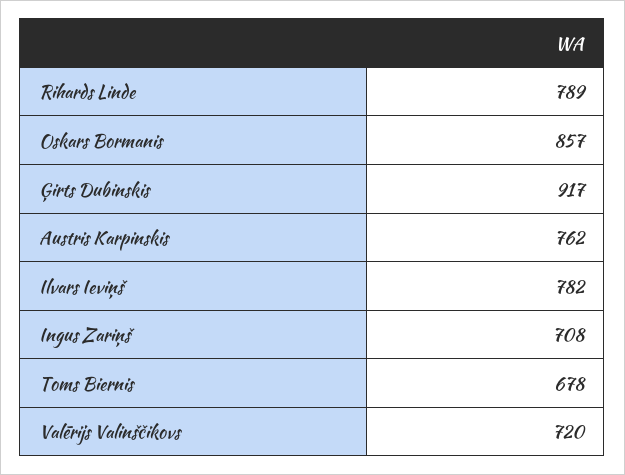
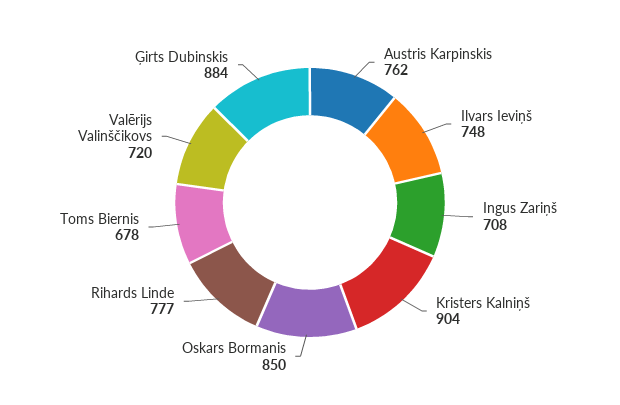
Rihards Linde: 789 -> 777
Oskars Bormanis: 857 -> 850
Ģirts Dubinskis: 917 -> 884
Ilvars Ieviņš: 782 -> 748
Kristers Kalniņš: none -> 904

